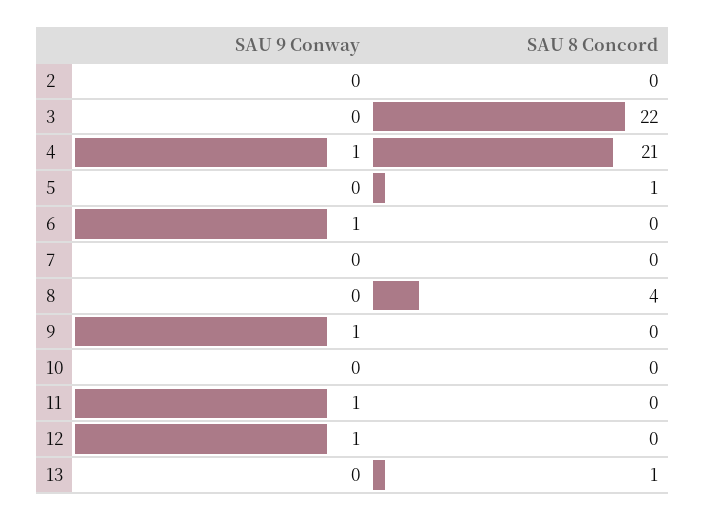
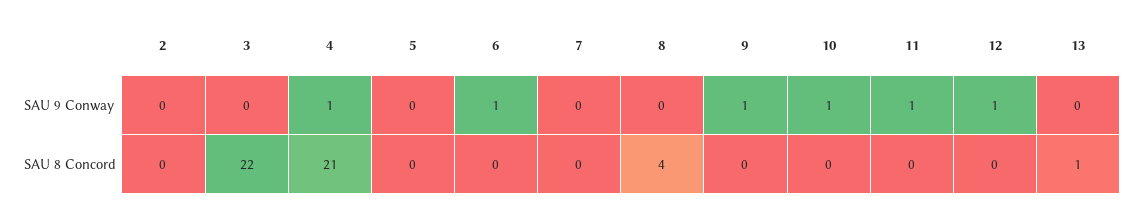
SAU 8 Concord, 5: 1 -> 0
SAU 9 Conway, 10: 0 -> 1

